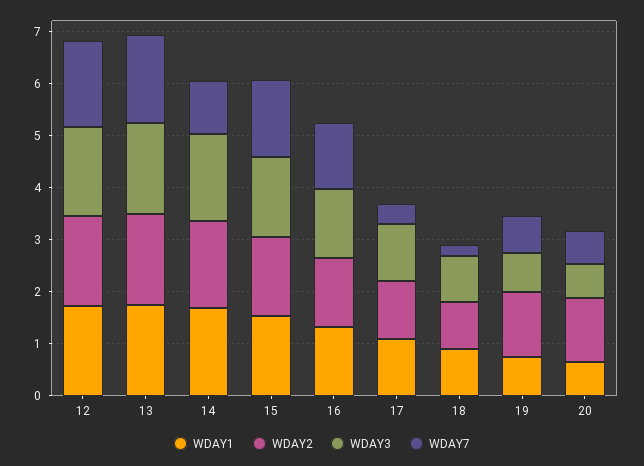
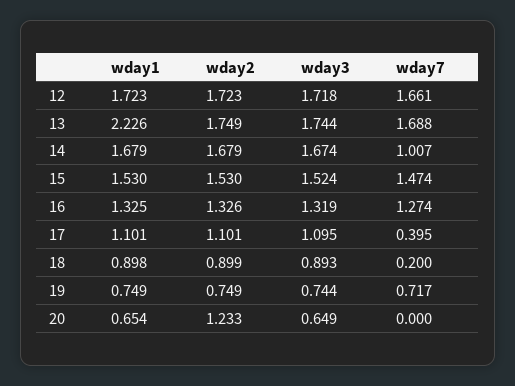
WDAY1, 13: 1.8 -> 2.226
WDAY2, 19: 1.2 -> 0.749
WDAY7, 20: 0.6 -> 0

